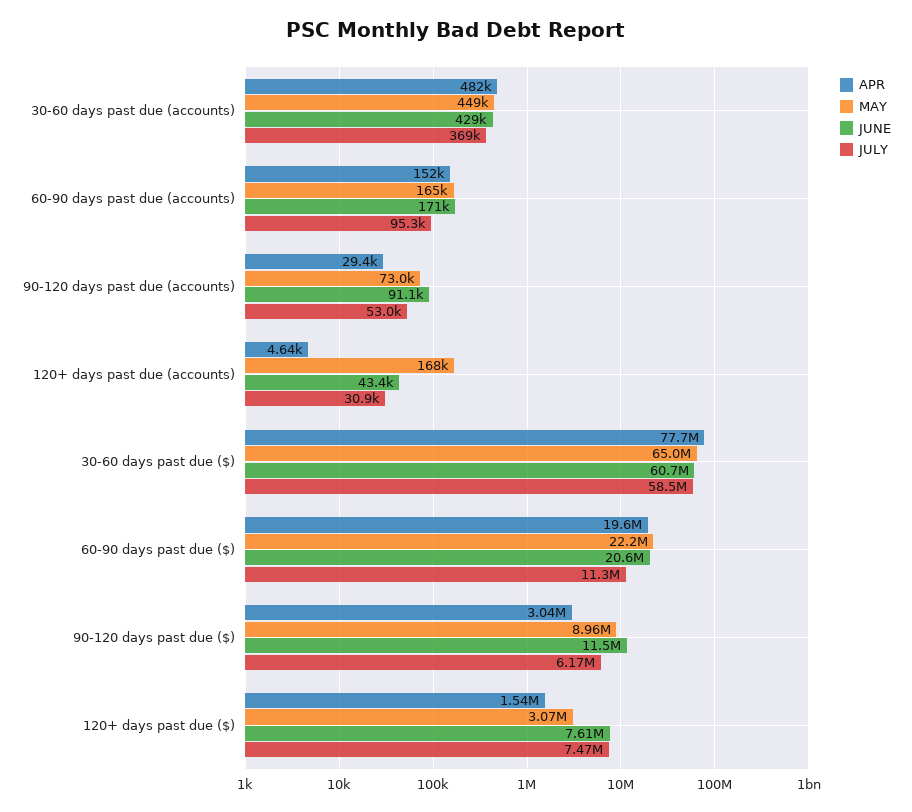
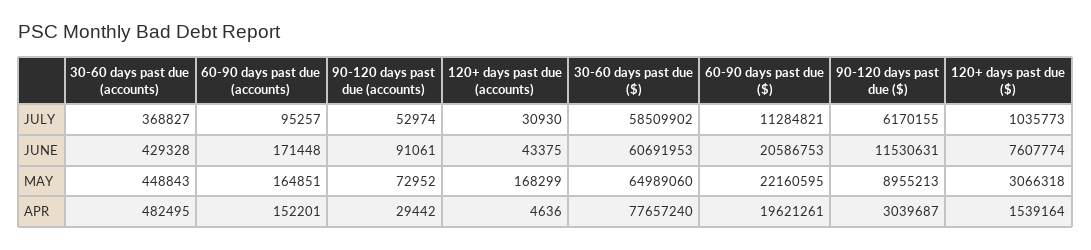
JULY, 120+ days past due ($): 7470000 -> 1035773

